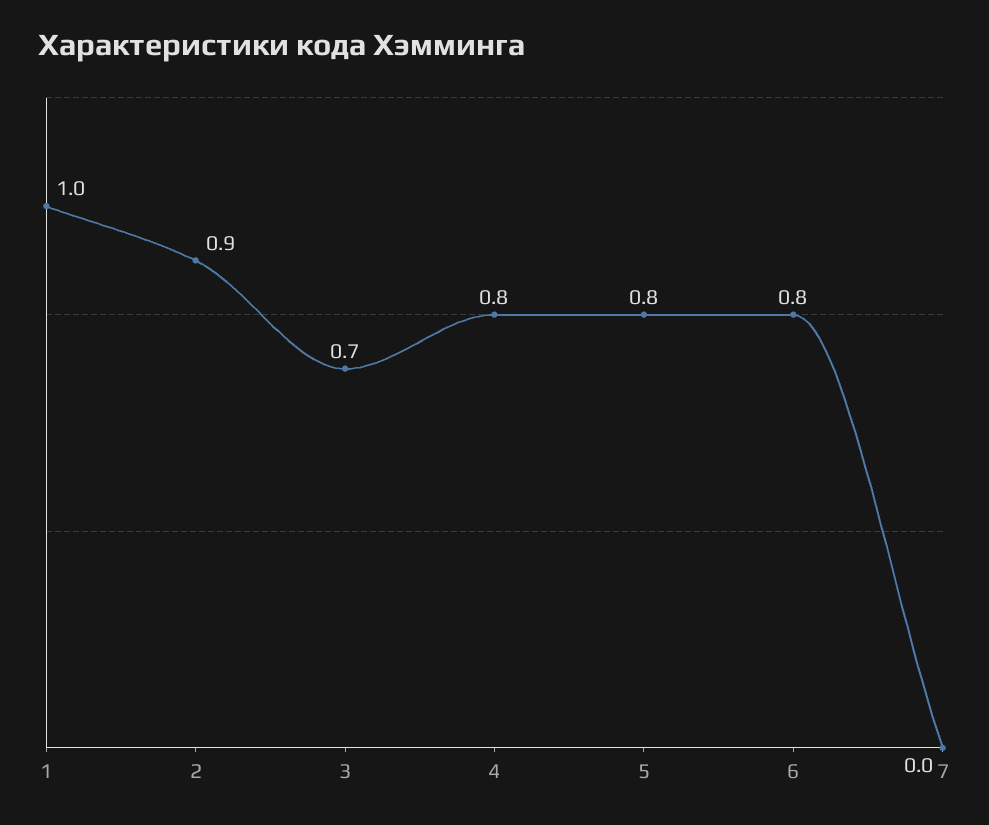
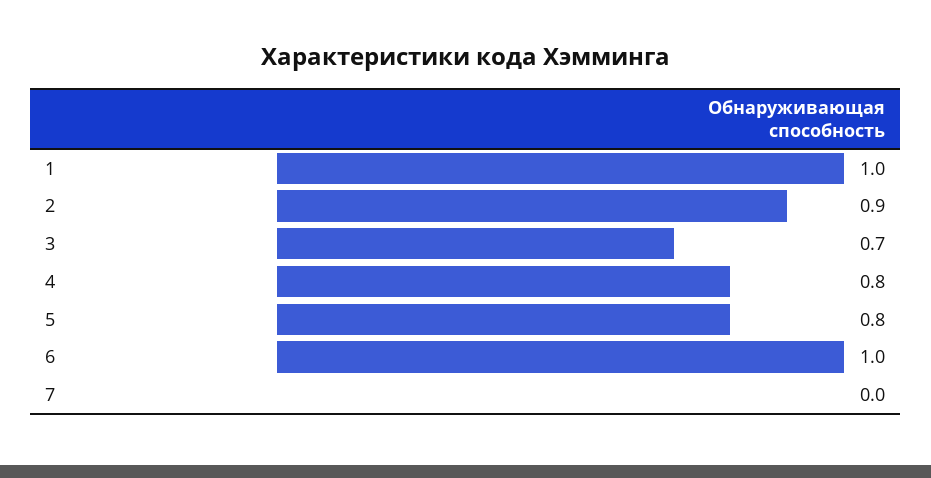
6: 0.8 -> 1

